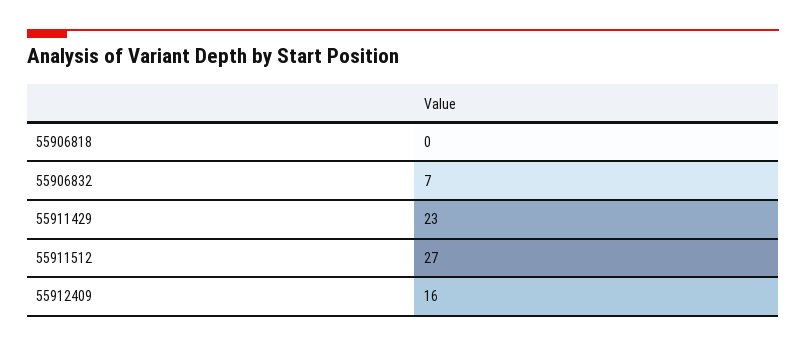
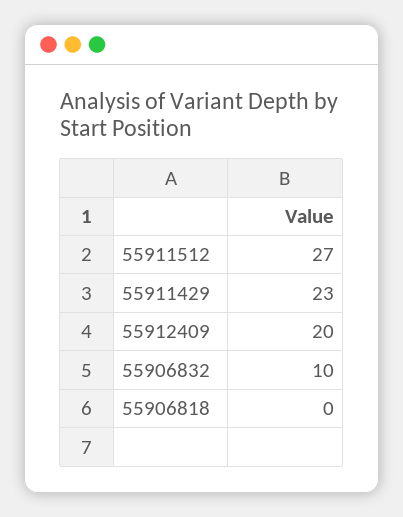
55906832: 7 -> 10
55912409: 16 -> 20

